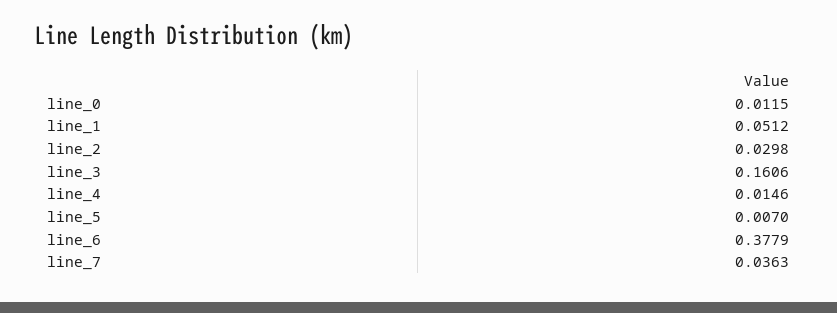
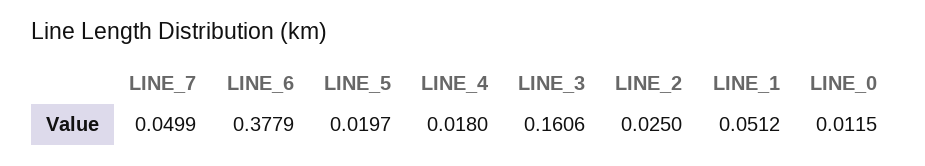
line_2: 0.0298 -> 0.025
line_4: 0.0146 -> 0.018
line_5: 0.007 -> 0.0197
line_7: 0.0363 -> 0.0499

